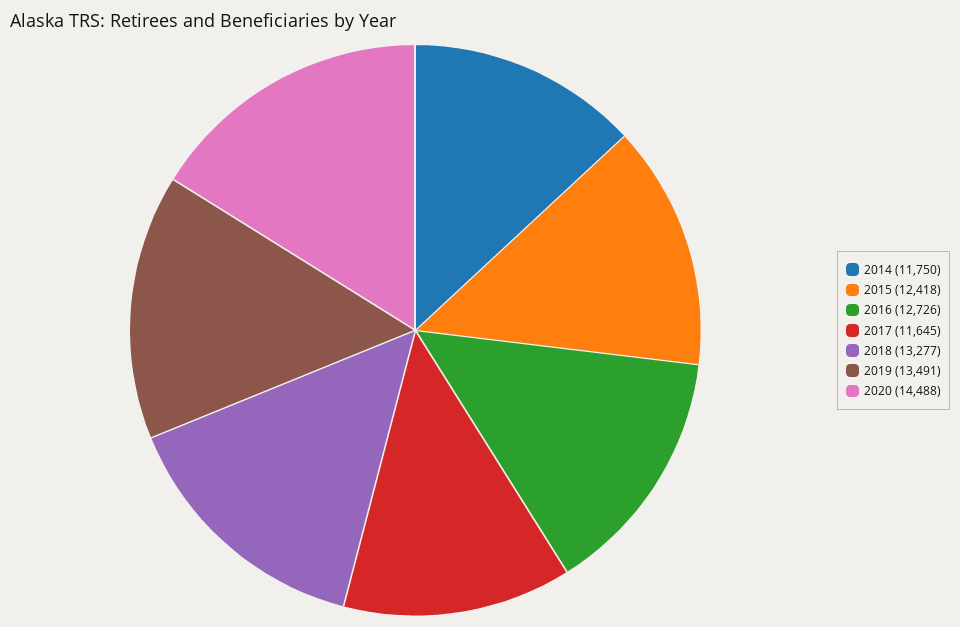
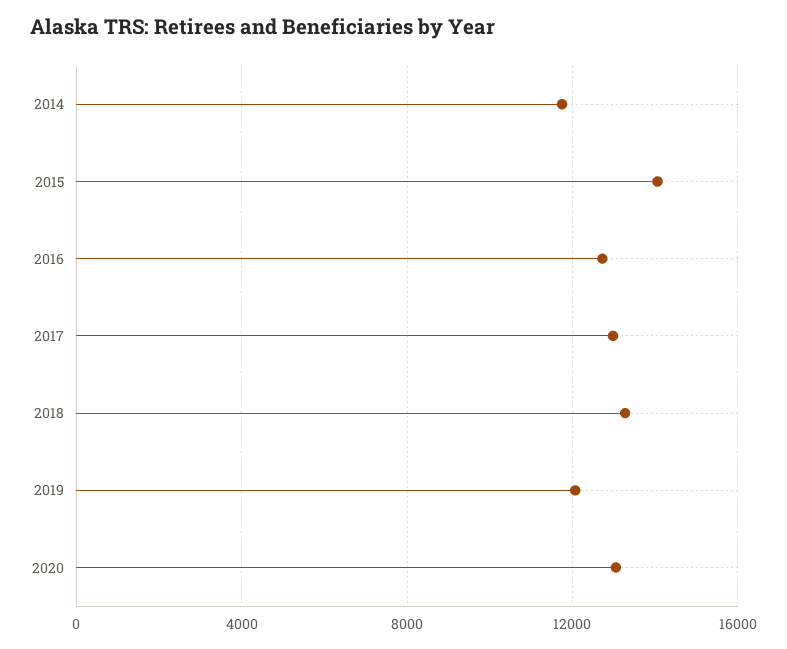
2015: 12418 -> 14000
2017: 11645 -> 13000
2019: 13491 -> 12000
2020: 14488 -> 13000

